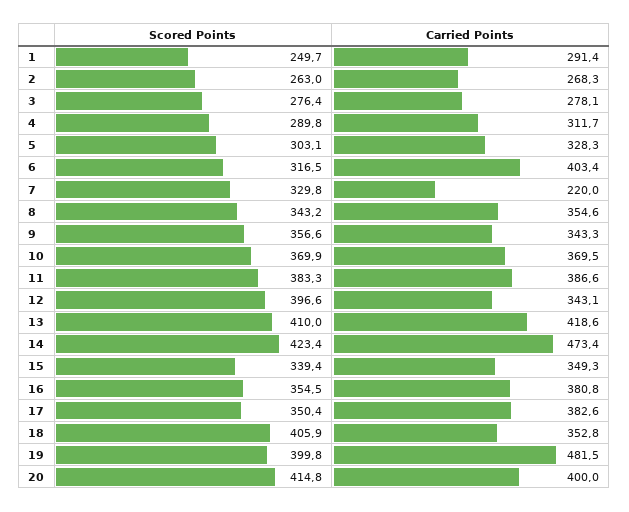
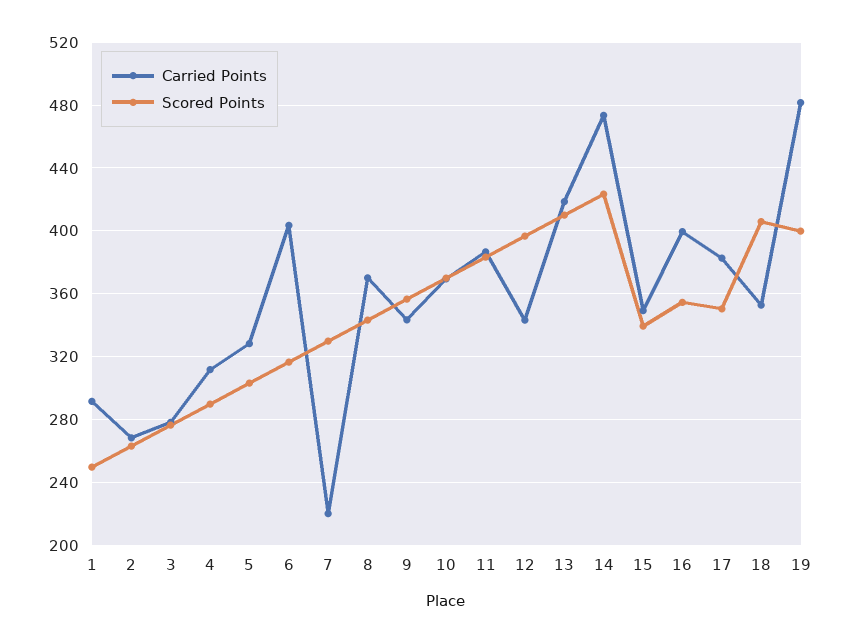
Carried Points, 8: 354.6 -> 370
Carried Points, 16: 380.8 -> 400
Scored Points, 20: 414.8 -> none
Carried Points, 20: 400 -> none

